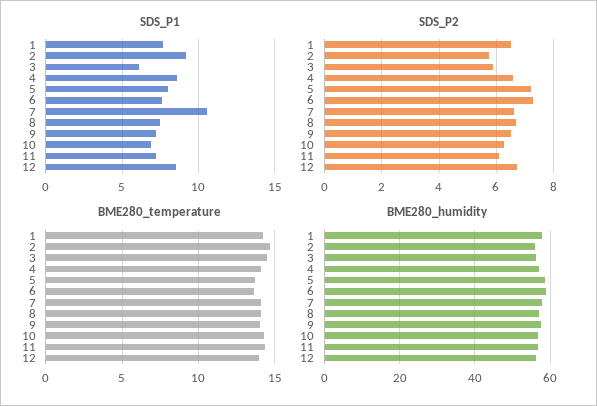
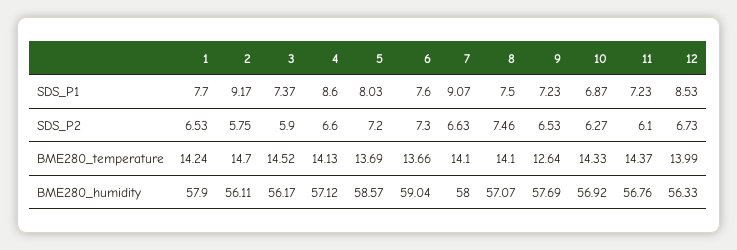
SDS_P1, 3: 6 -> 7.37
SDS_P1, 7: 10.5 -> 9.07
SDS_P2, 8: 6.75 -> 7.46
BME280_temperature, 9: 14 -> 12.64

